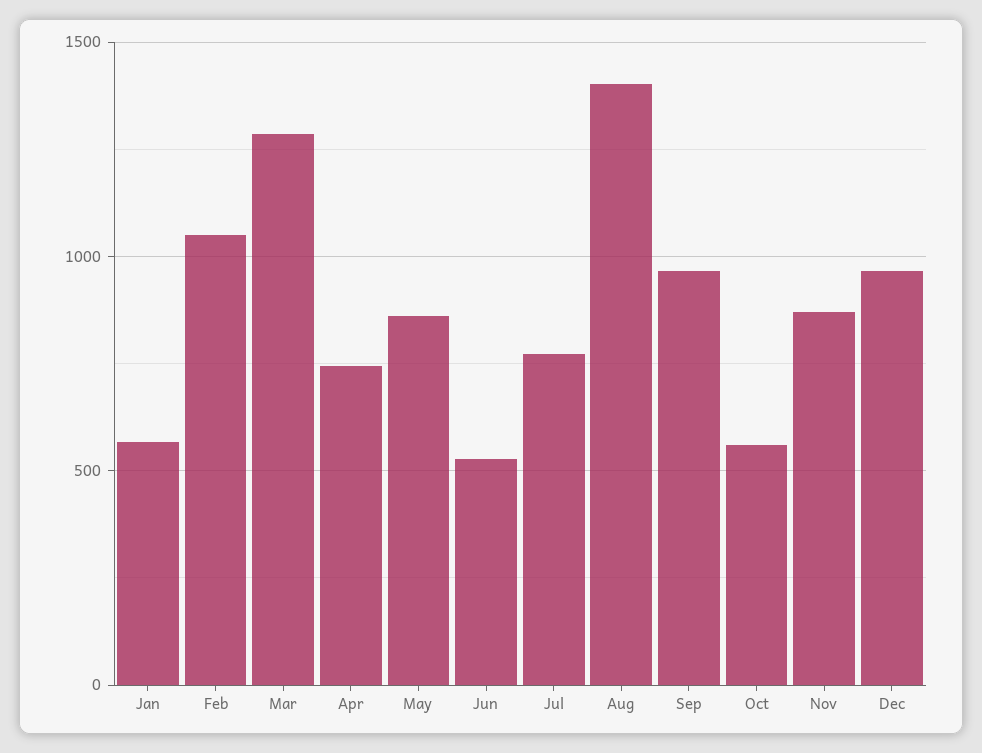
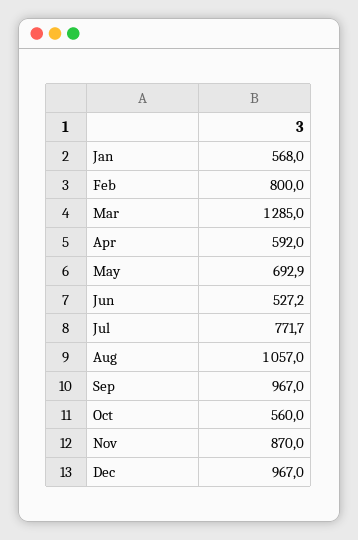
Feb: 1050 -> 800
Apr: 750 -> 592
May: 850 -> 692.9
Aug: 1400 -> 1057

